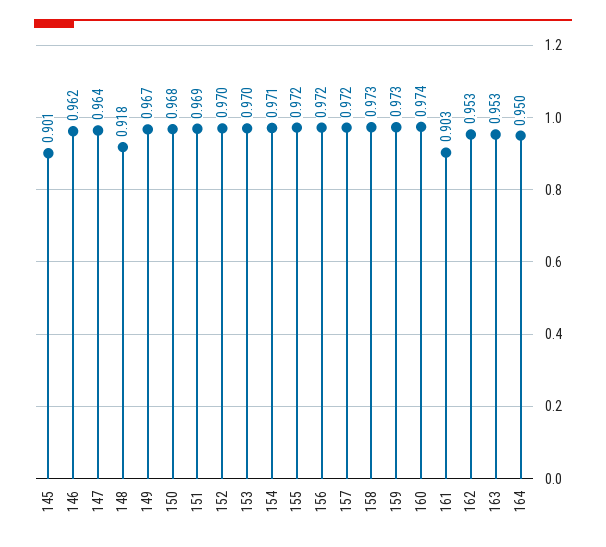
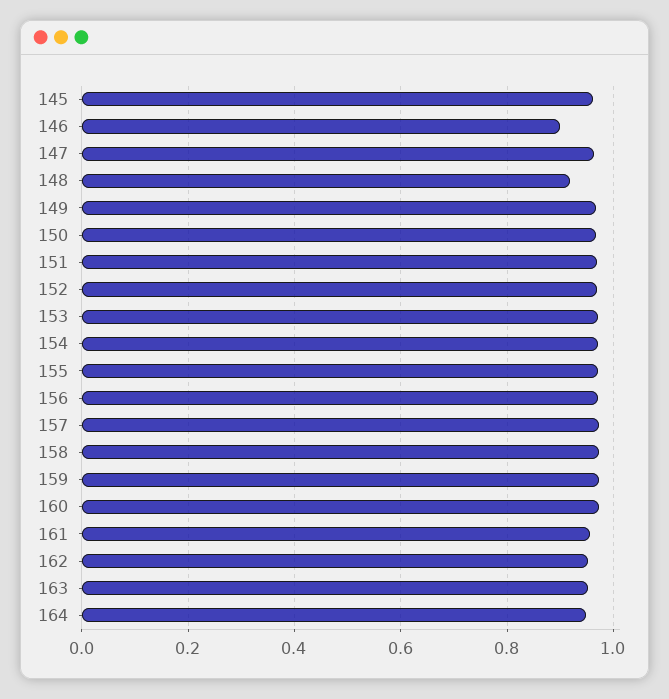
145: 0.901 -> 0.96
146: 0.962 -> 0.9
161: 0.903 -> 0.96

